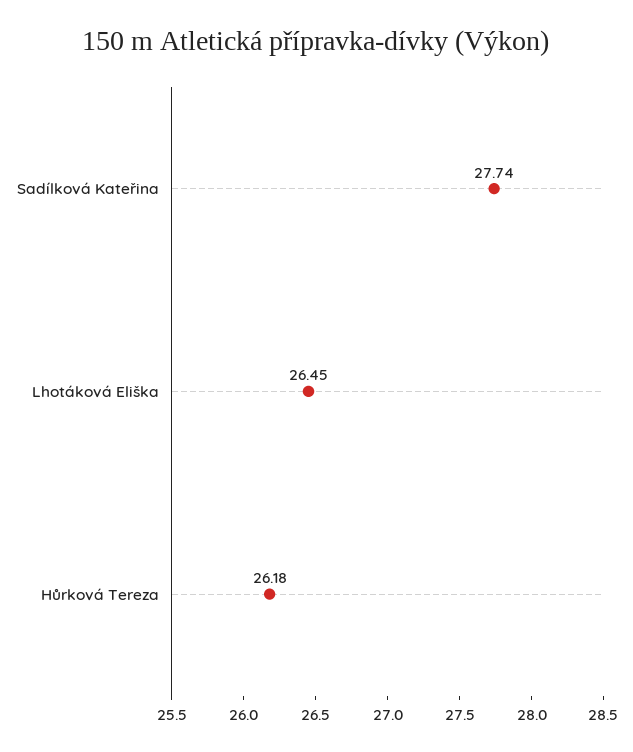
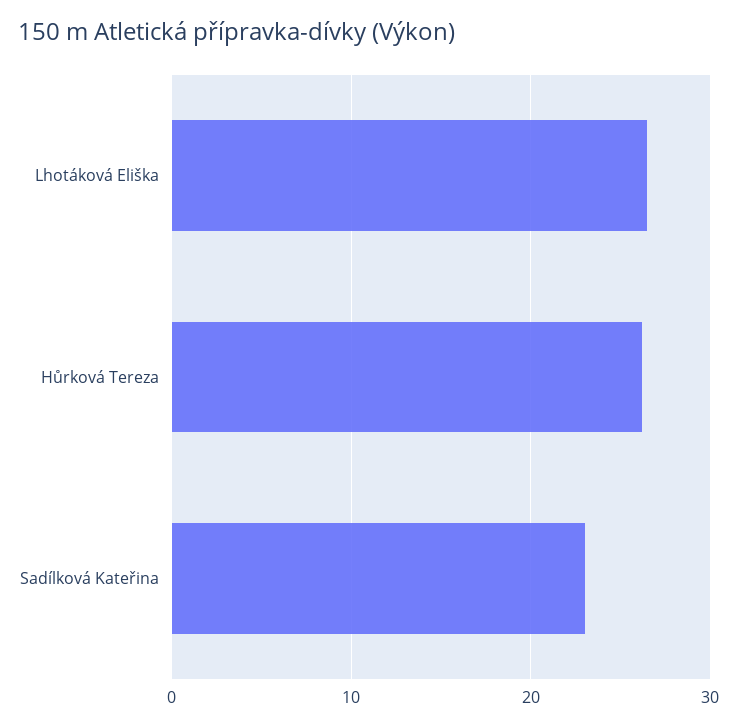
Sadílková Kateřina: 27.74 -> 23

